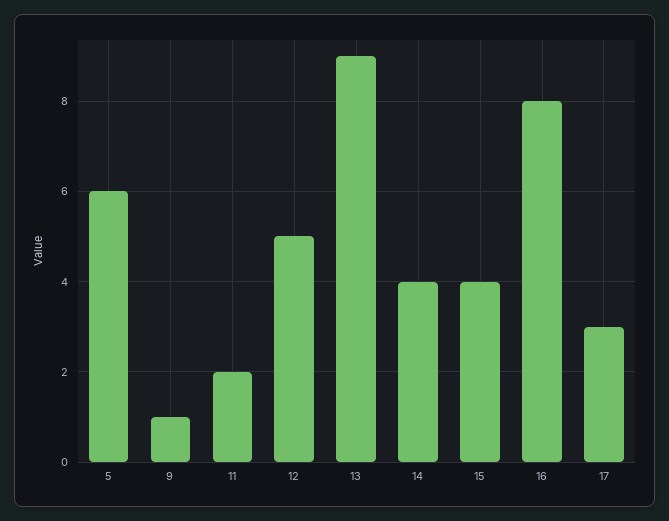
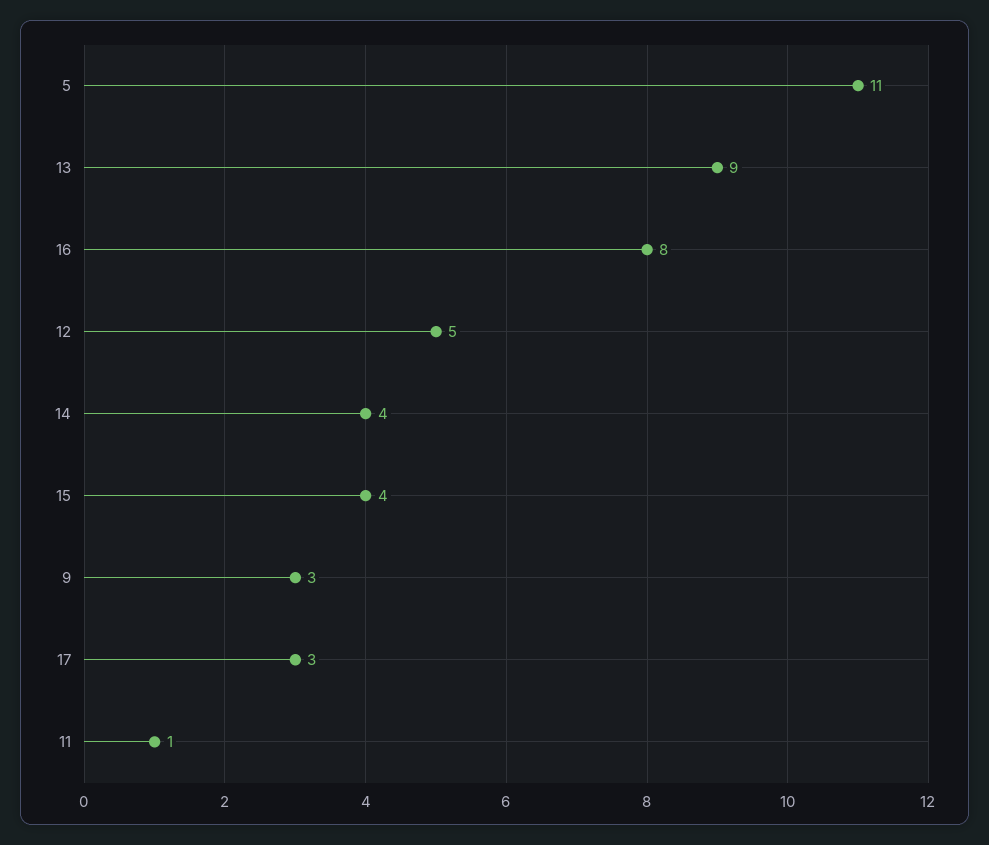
5: 6 -> 11
9: 1 -> 3
11: 2 -> 1

